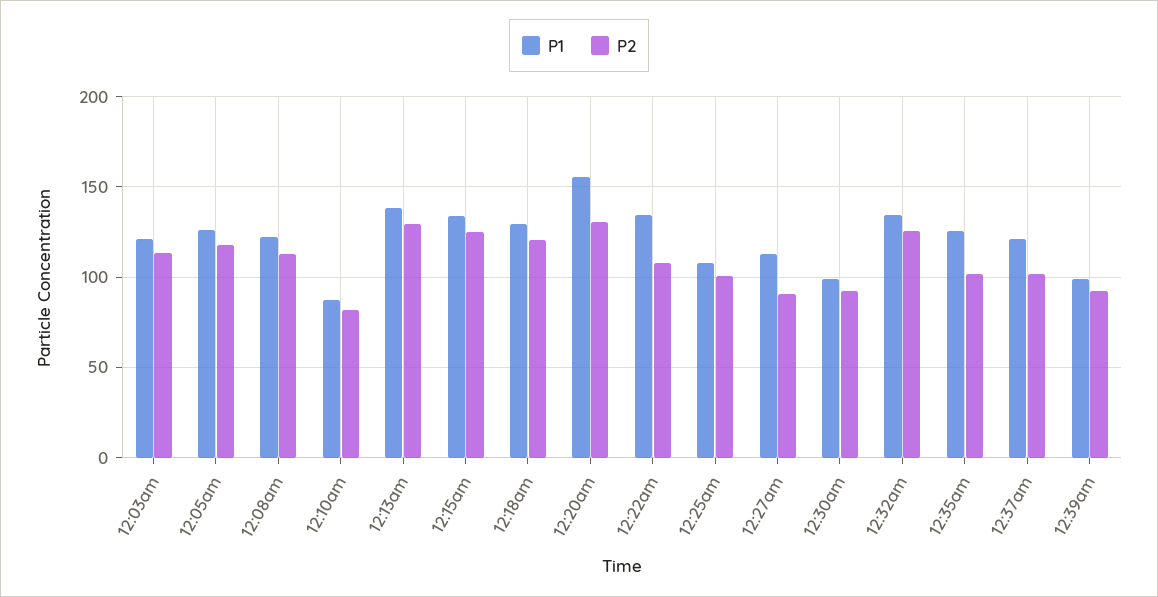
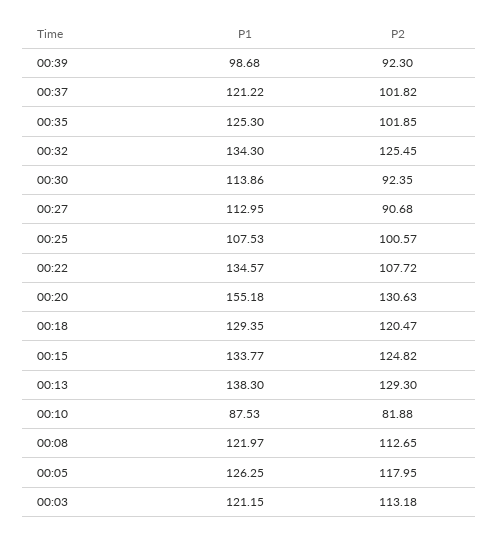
P1, 12:30am: 100 -> 113.86

